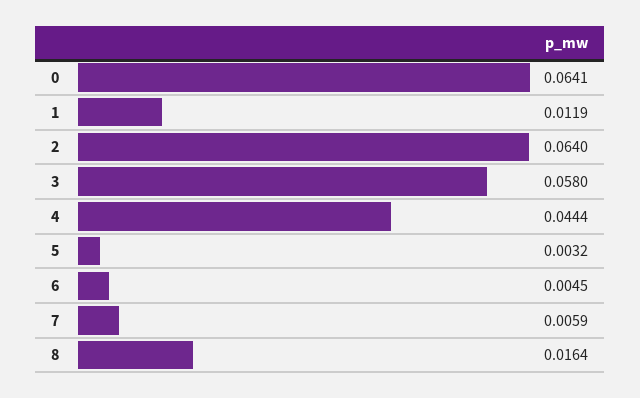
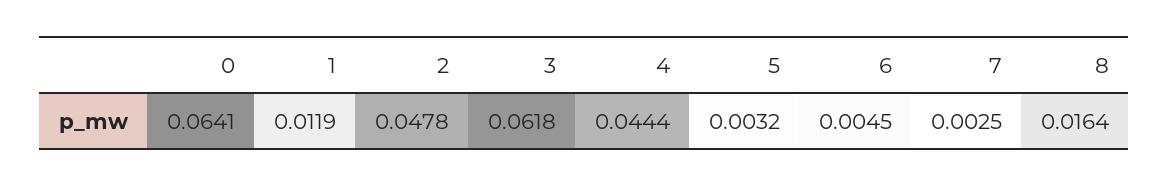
2: 0.064 -> 0.0478
3: 0.058 -> 0.0618
7: 0.0059 -> 0.0025

